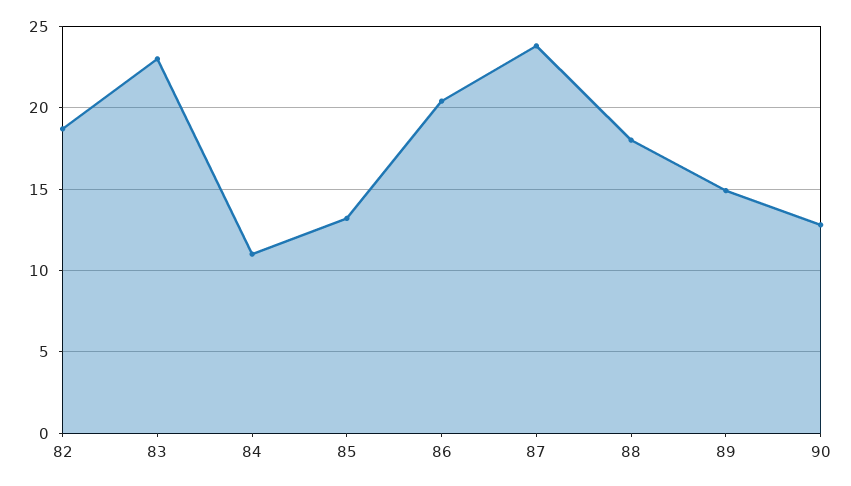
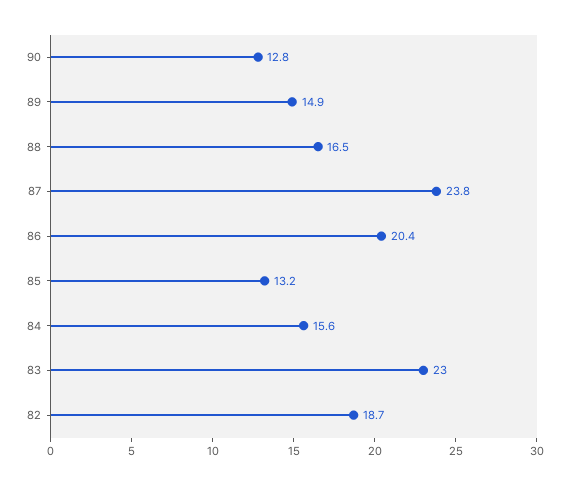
84: 11 -> 15.6
88: 18 -> 16.5

